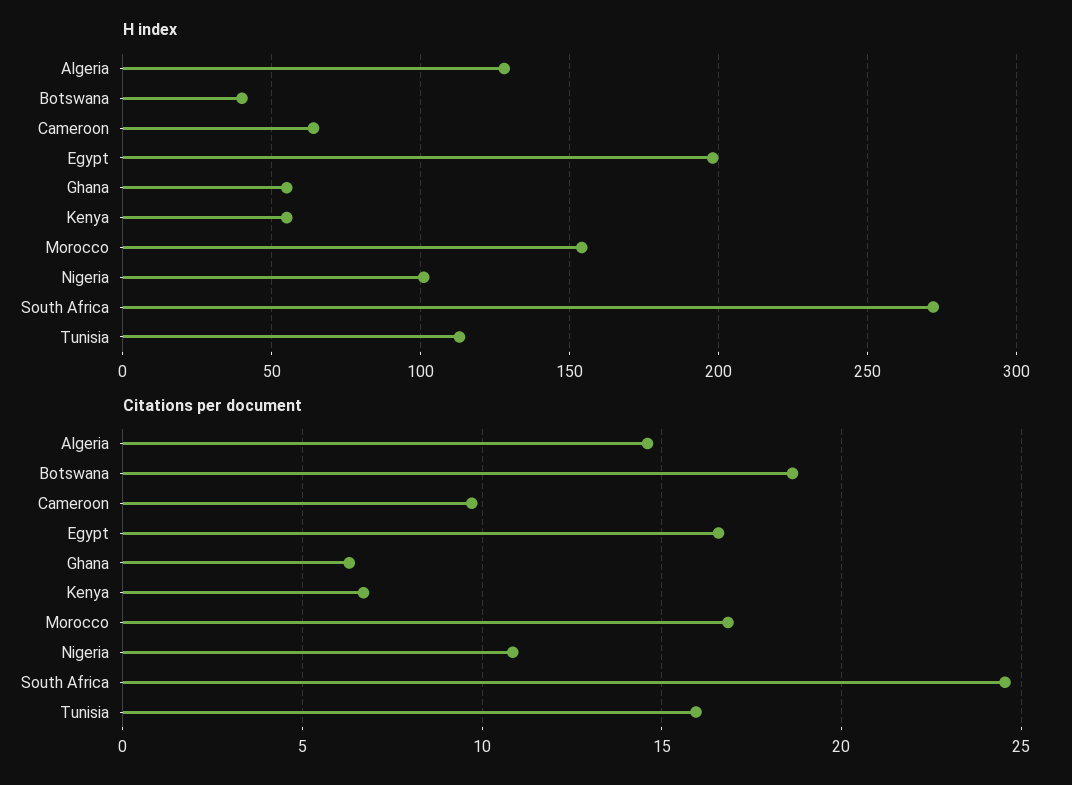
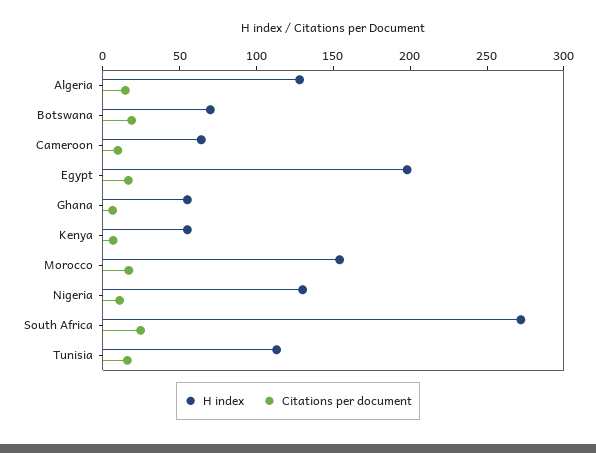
H index, Botswana: 40 -> 70
H index, Nigeria: 100 -> 130

